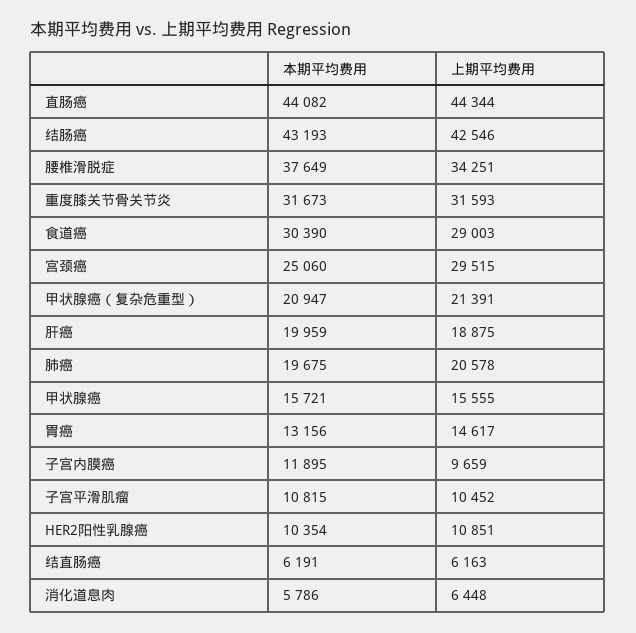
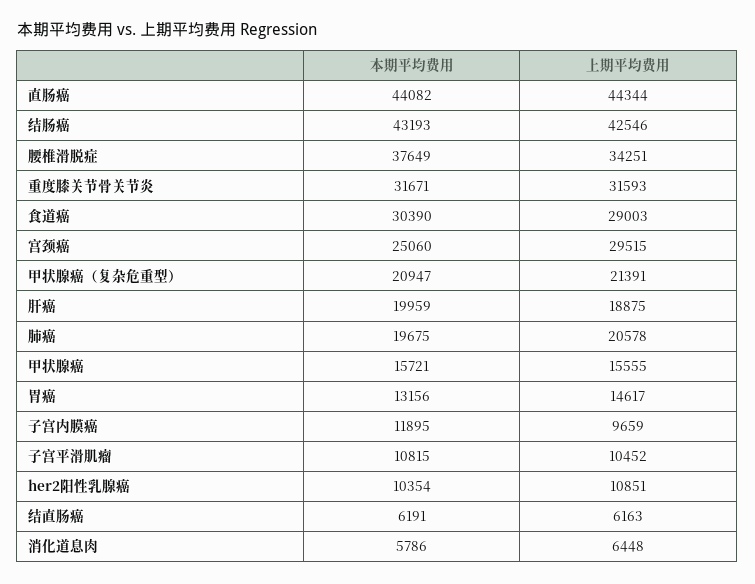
本期平均费用, 重度膝关节骨关节炎: 31673 -> 31671

